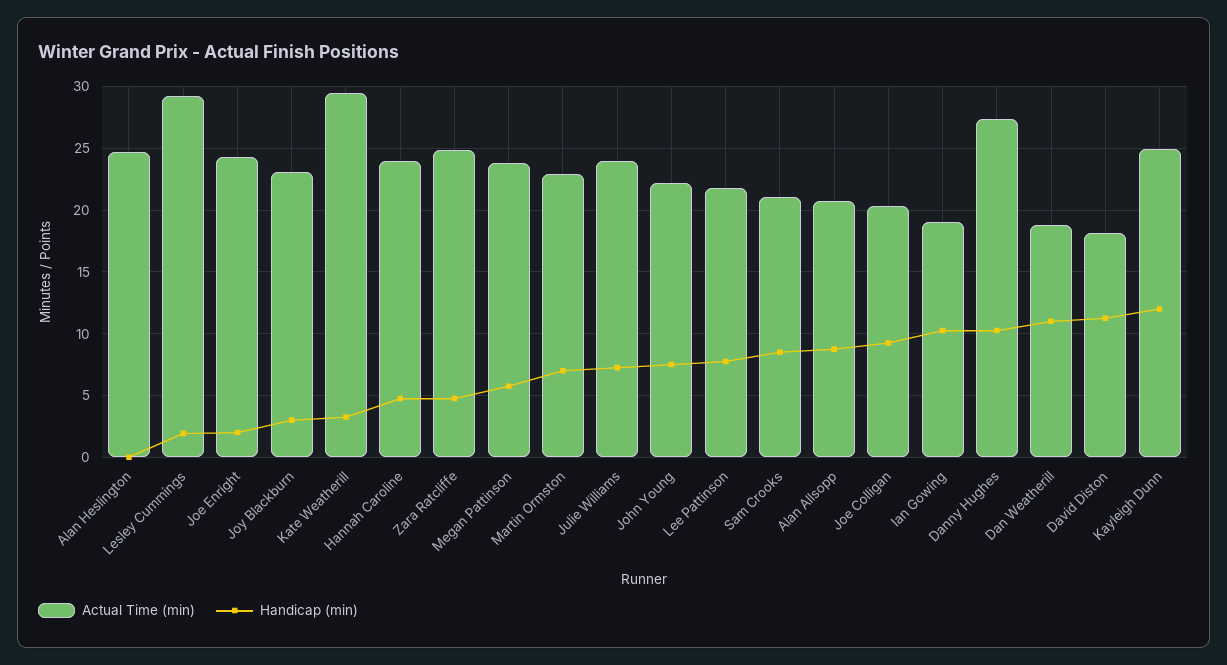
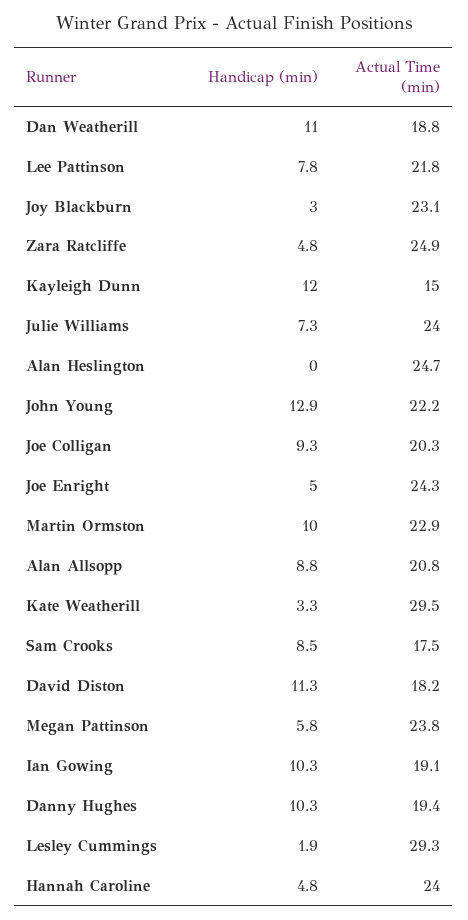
Handicap (min), Joe Enright: 2 -> 5
Handicap (min), Martin Ormston: 7 -> 10
Handicap (min), John Young: 7.5 -> 12.9
Actual Time (min), Sam Crooks: 21 -> 17.5
Actual Time (min), Danny Hughes: 27.5 -> 19.4
Actual Time (min), Kayleigh Dunn: 25 -> 15

